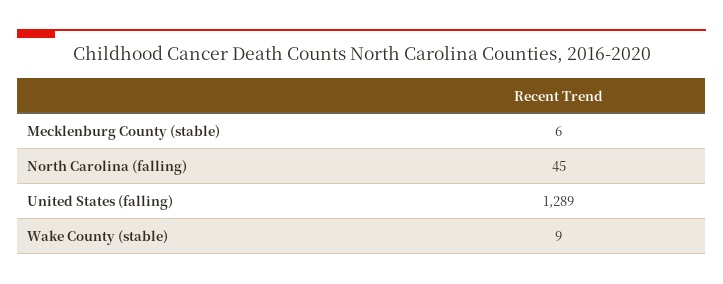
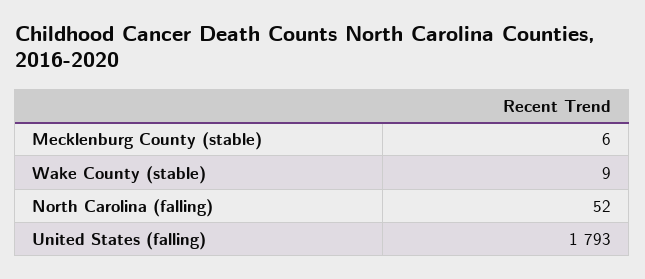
North Carolina (falling): 45 -> 52
United States (falling): 1289 -> 1793

